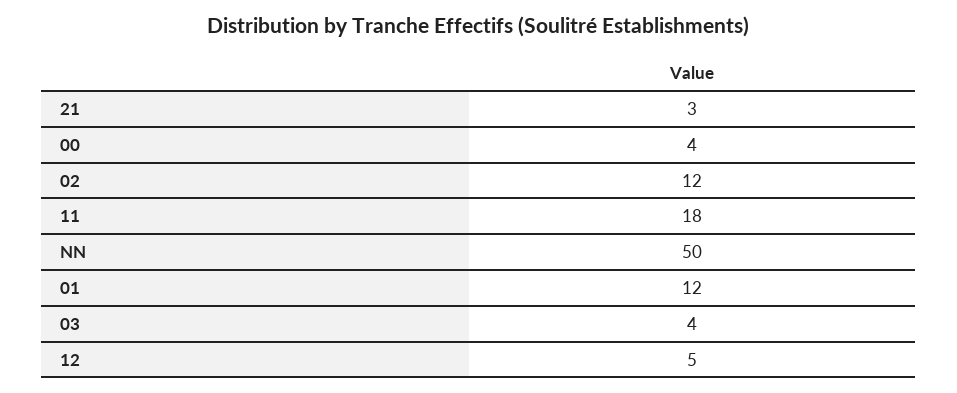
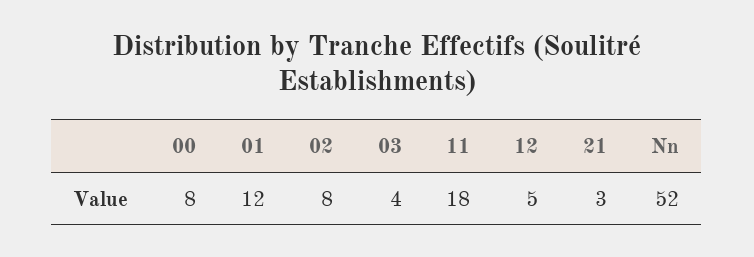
00: 4 -> 8
02: 12 -> 8
NN: 50 -> 52

